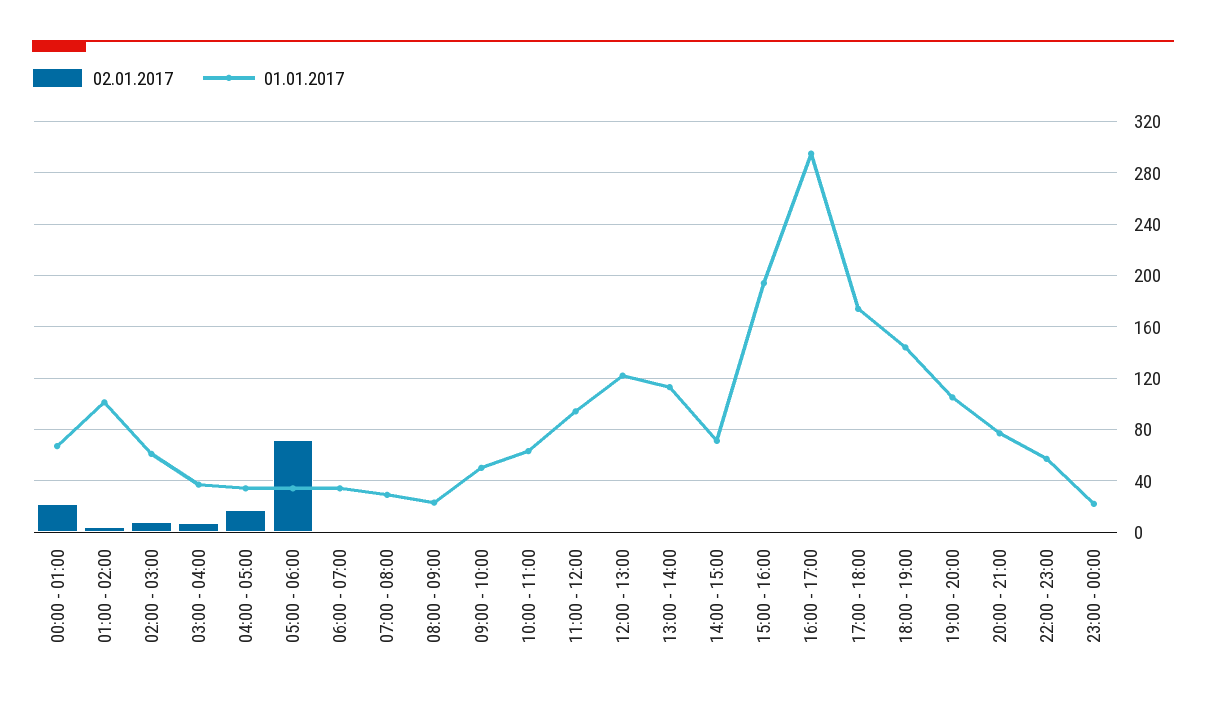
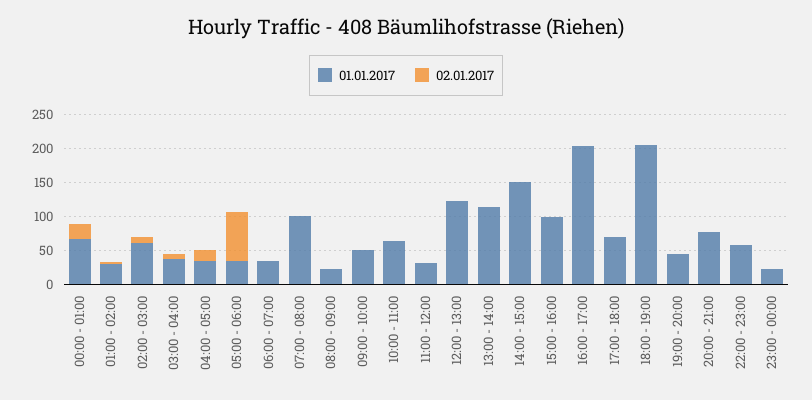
01.01.2017, 01:00 - 02:00: 100 -> 25
01.01.2017, 07:00 - 08:00: 30 -> 100
01.01.2017, 11:00 - 12:00: 95 -> 25
01.01.2017, 14:00 - 15:00: 70 -> 150
01.01.2017, 15:00 - 16:00: 195 -> 100
01.01.2017, 16:00 - 17:00: 295 -> 200
01.01.2017, 17:00 - 18:00: 175 -> 75
01.01.2017, 18:00 - 19:00: 145 -> 200
01.01.2017, 19:00 - 20:00: 105 -> 50

